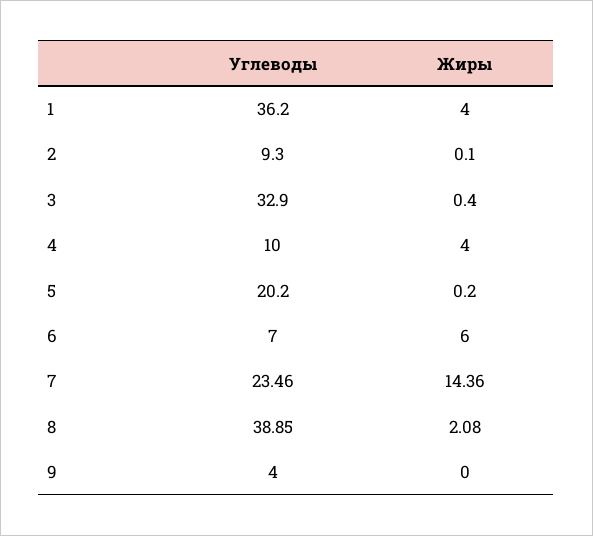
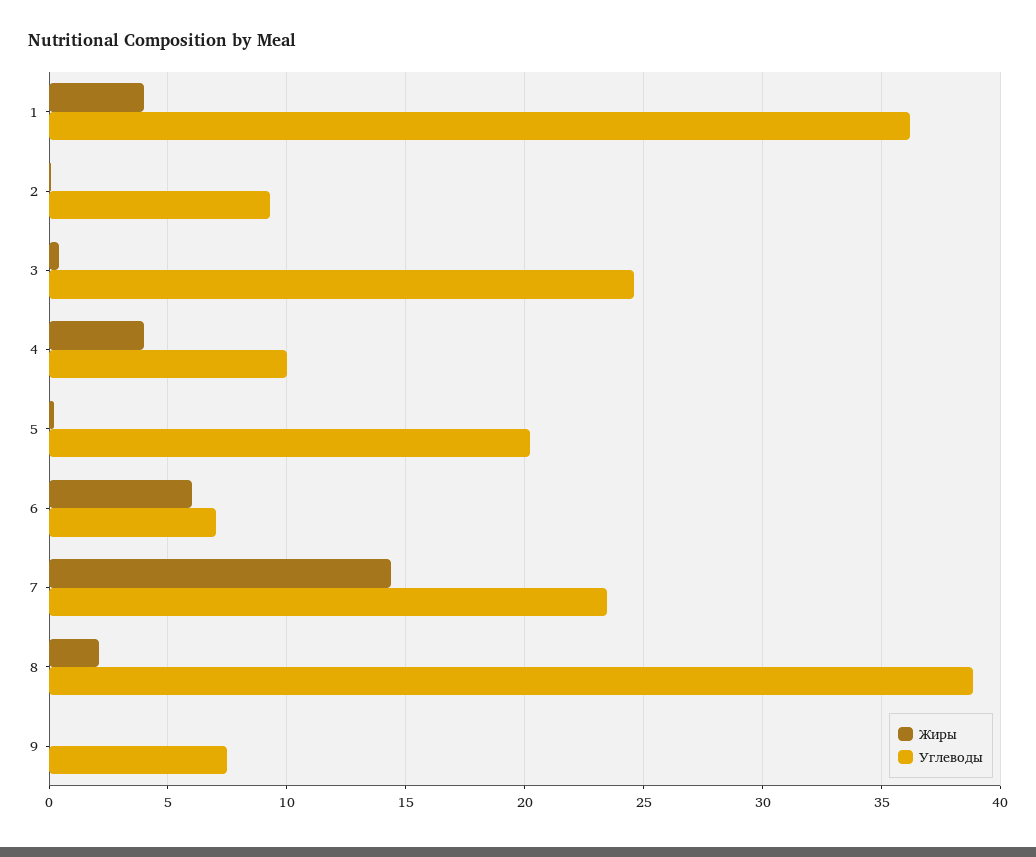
Углеводы, 3: 32.9 -> 24.5
Углеводы, 9: 4 -> 7.5

